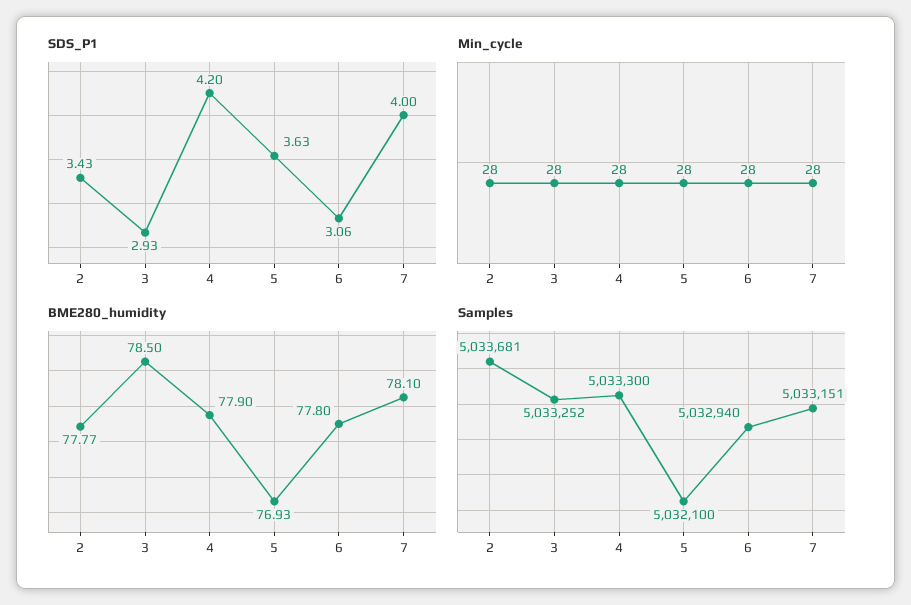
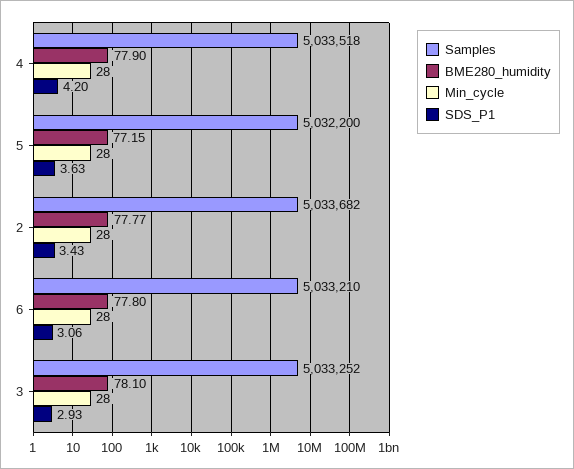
SDS_P1, 7: 4 -> none
Min_cycle, 7: 28 -> none
BME280_humidity, 3: 78.5 -> 78.1
BME280_humidity, 5: 76.93 -> 77.15
BME280_humidity, 7: 78.1 -> none
Samples, 2: 5033681 -> 5033682
Samples, 4: 5033300 -> 5033518
Samples, 5: 5032100 -> 5032200
Samples, 6: 5032940 -> 5033210
Samples, 7: 5033151 -> none

